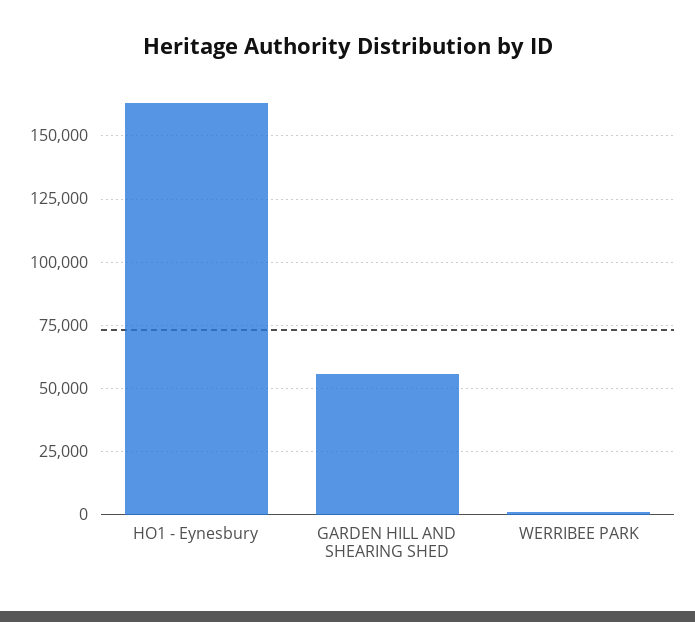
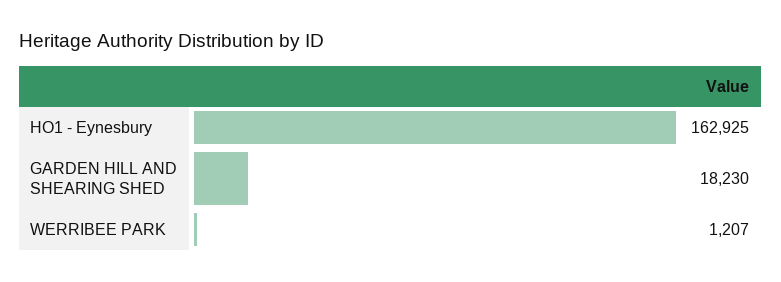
GARDEN HILL AND SHEARING SHED: 55000 -> 18230

